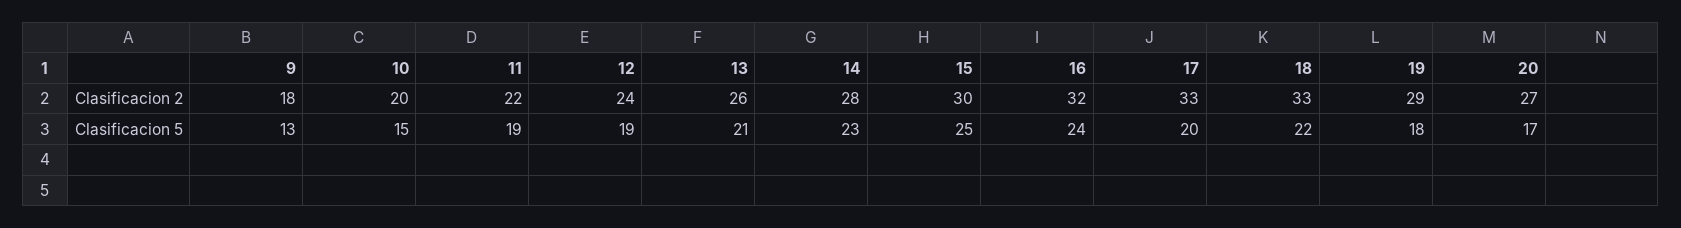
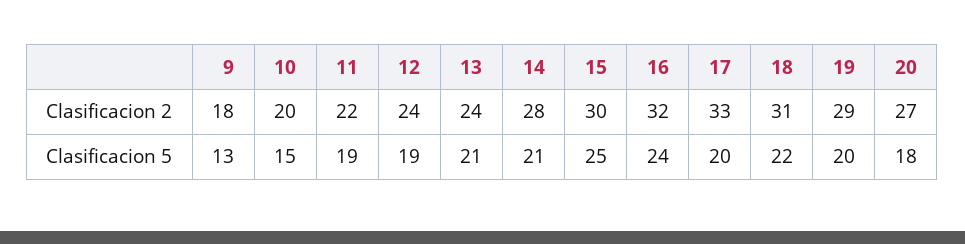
13, Clasificacion 2: 26 -> 24
18, Clasificacion 2: 33 -> 31
14, Clasificacion 5: 23 -> 21
19, Clasificacion 5: 18 -> 20
20, Clasificacion 5: 17 -> 18

